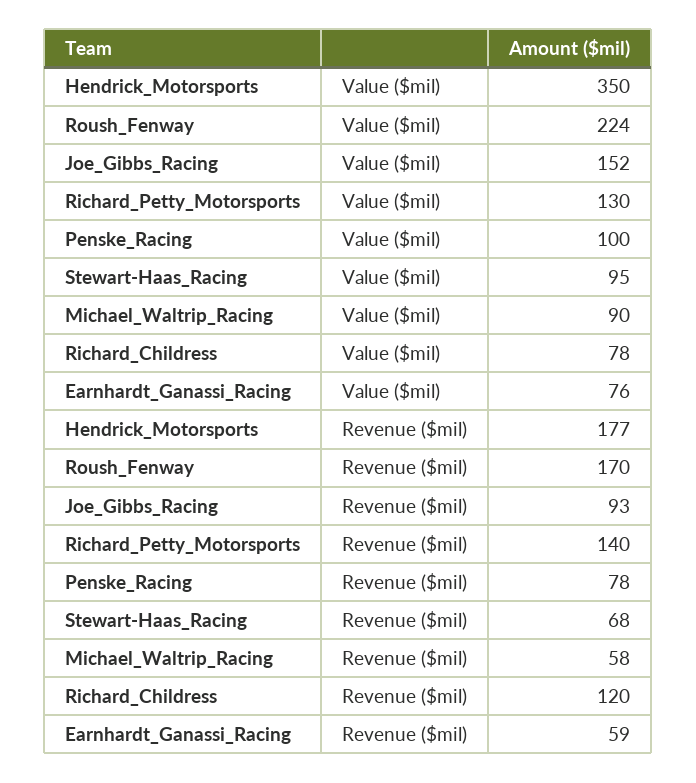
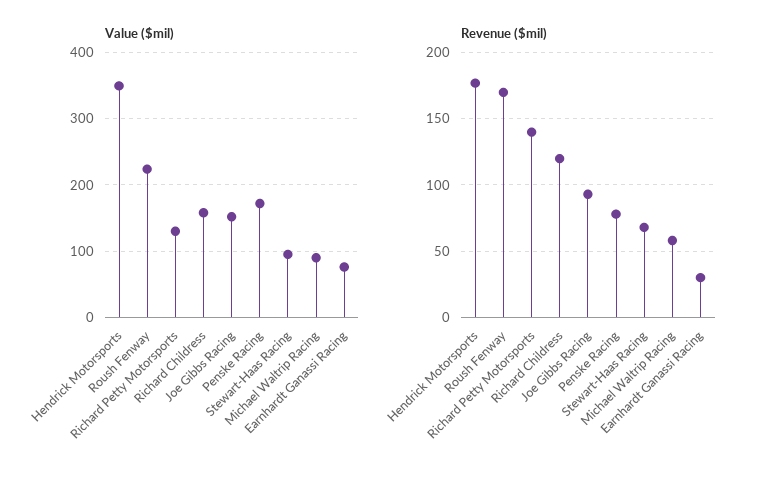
Value ($mil), Penske_Racing: 100 -> 170
Value ($mil), Richard_Childress: 78 -> 160
Revenue ($mil), Earnhardt_Ganassi_Racing: 59 -> 30

